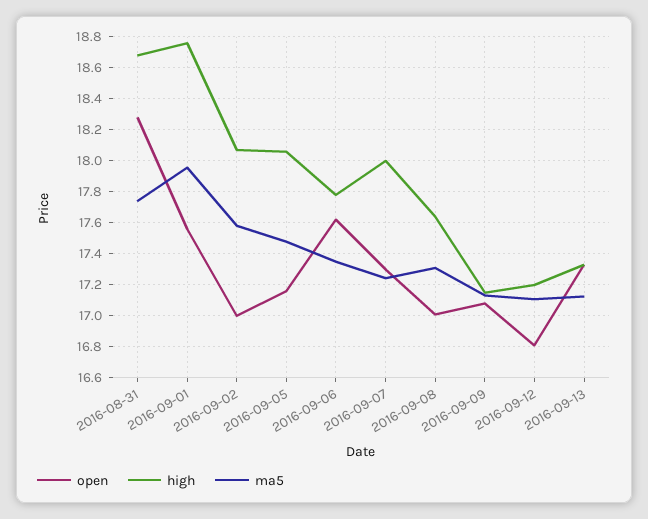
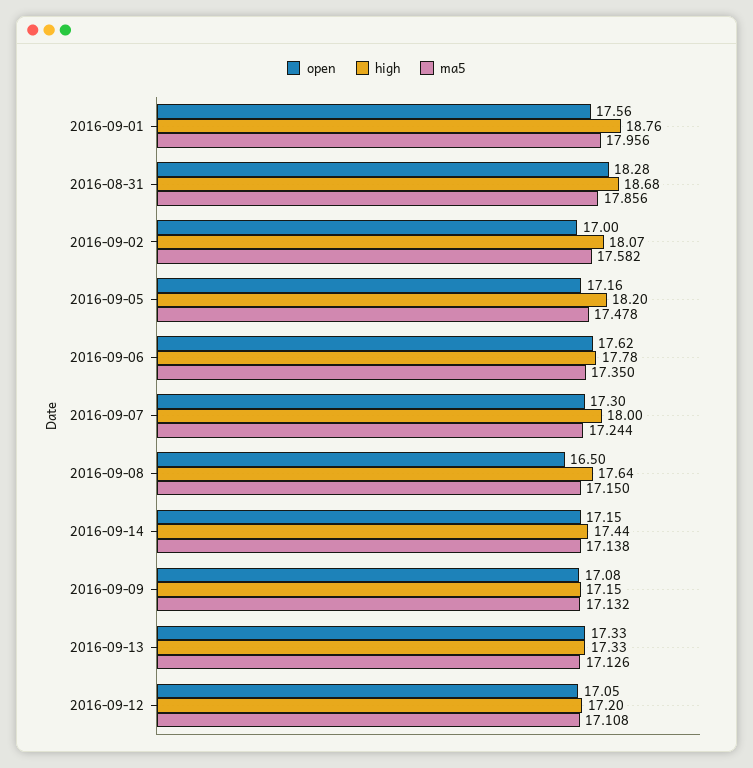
ma5, 2016-08-31: 17.75 -> 17.856
high, 2016-09-05: 18.05 -> 18.2
open, 2016-09-08: 17 -> 16.5
ma5, 2016-09-08: 17.3 -> 17.15
open, 2016-09-12: 16.8 -> 17.05
open, 2016-09-14: none -> 17.15
high, 2016-09-14: none -> 17.44
ma5, 2016-09-14: none -> 17.138

